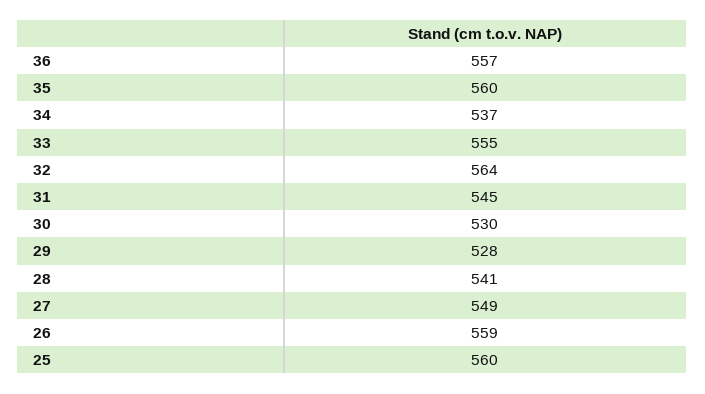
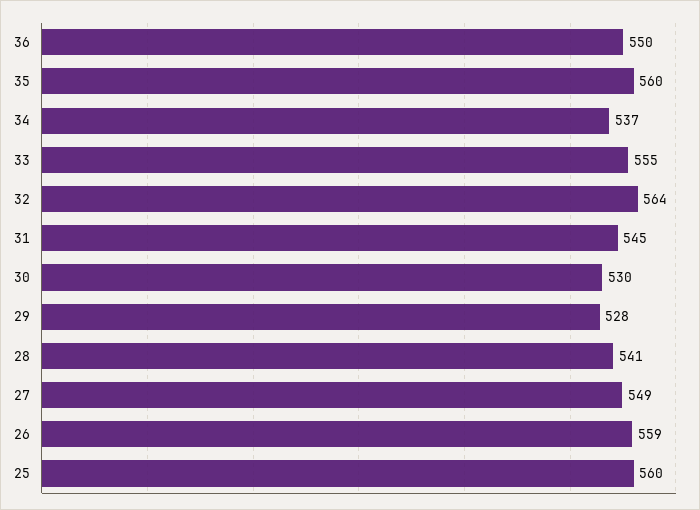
36: 557 -> 550

